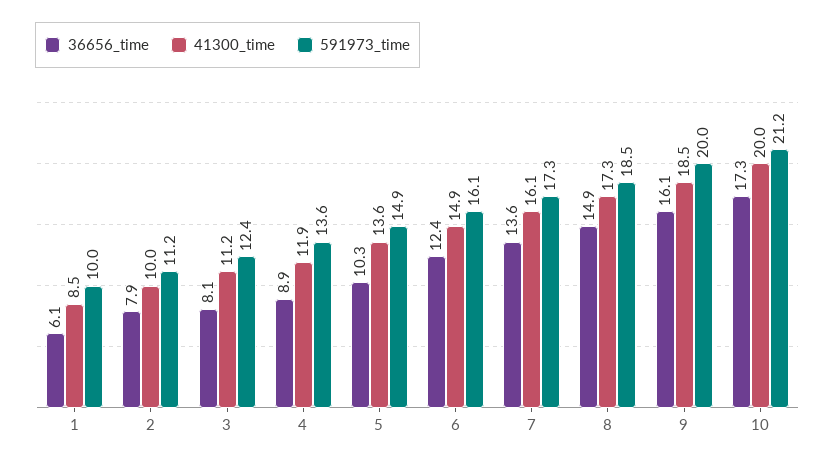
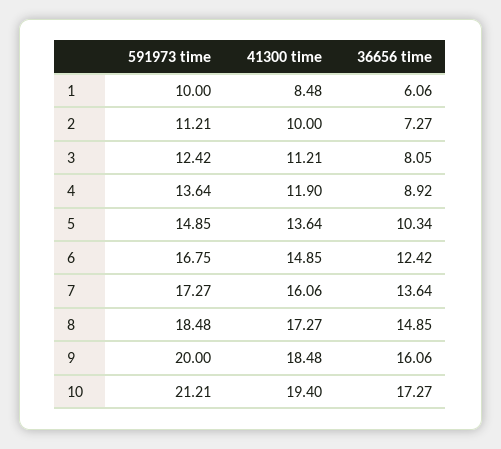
36656_time, 2: 7.9 -> 7.27
591973_time, 6: 16.1 -> 16.75
41300_time, 10: 20 -> 19.4

